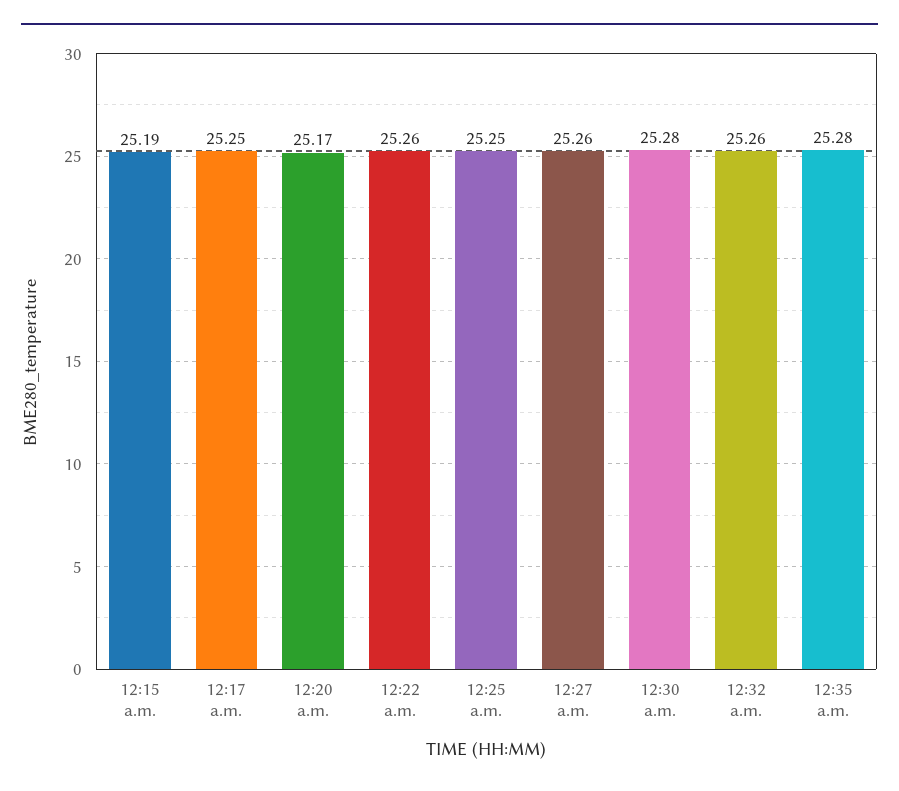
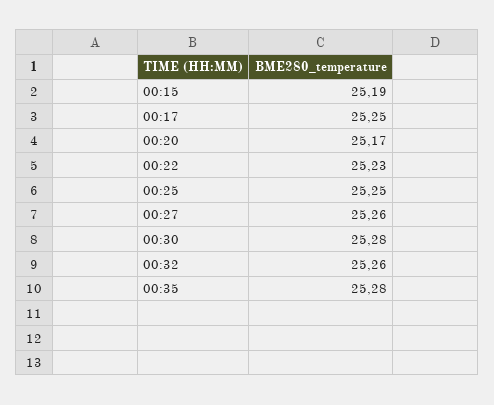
12:22 a.m.: 25.26 -> 25.23

